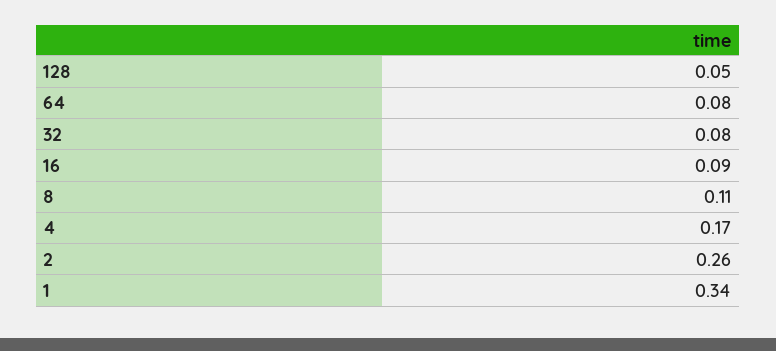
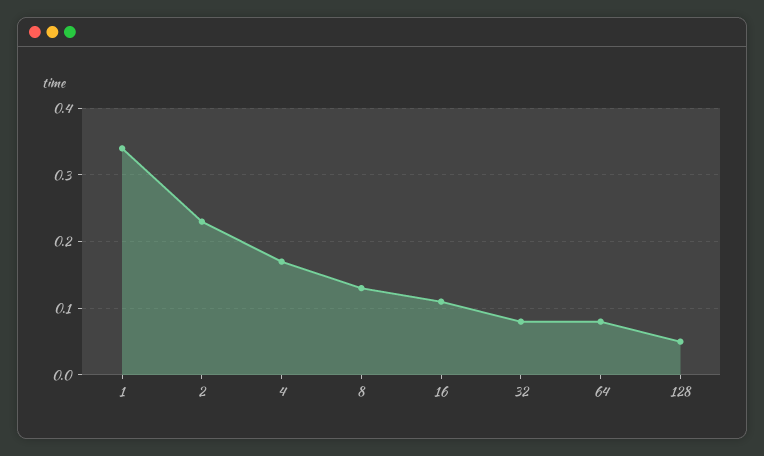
16: 0.09 -> 0.11
8: 0.11 -> 0.13
2: 0.26 -> 0.23

